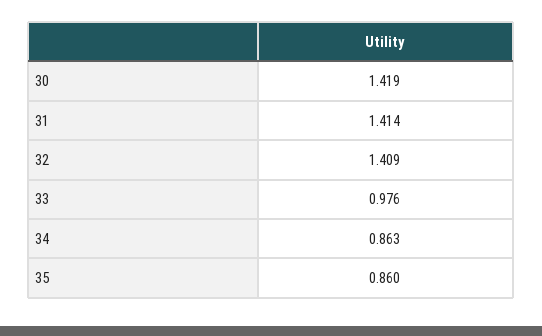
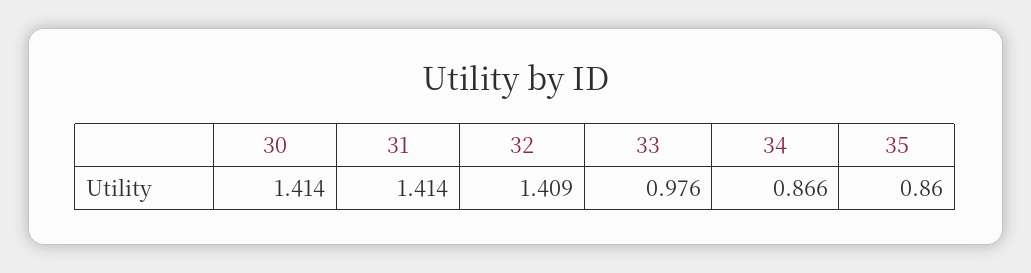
30: 1.419 -> 1.414
34: 0.863 -> 0.866

